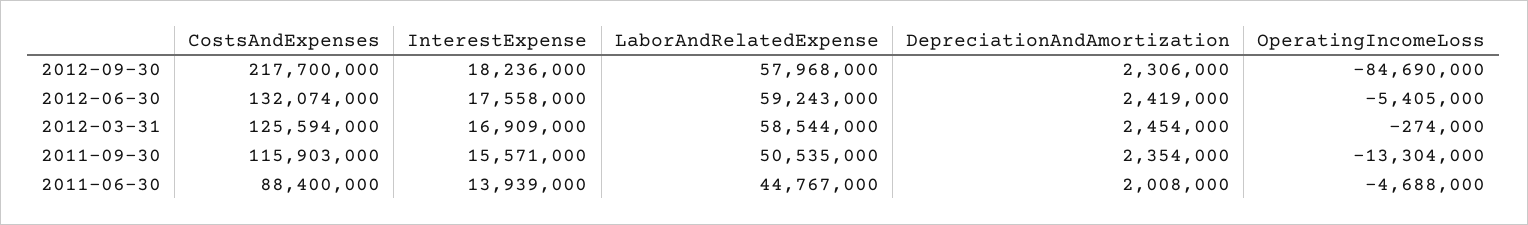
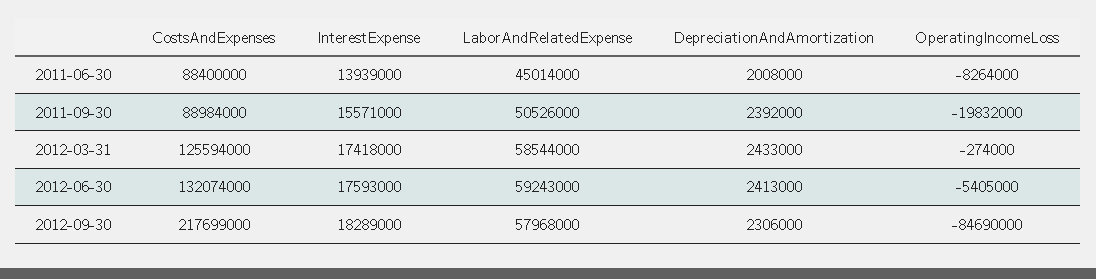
CostsAndExpenses, 2012-09-30: 217700000 -> 217699000
InterestExpense, 2012-09-30: 18236000 -> 18289000
InterestExpense, 2012-06-30: 17558000 -> 17593000
DepreciationAndAmortization, 2012-06-30: 2419000 -> 2413000
InterestExpense, 2012-03-31: 16909000 -> 17418000
DepreciationAndAmortization, 2012-03-31: 2454000 -> 2433000
CostsAndExpenses, 2011-09-30: 115903000 -> 88984000
LaborAndRelatedExpense, 2011-09-30: 50535000 -> 50526000
DepreciationAndAmortization, 2011-09-30: 2354000 -> 2392000
OperatingIncomeLoss, 2011-09-30: -13304000 -> -19832000
LaborAndRelatedExpense, 2011-06-30: 44767000 -> 45014000
OperatingIncomeLoss, 2011-06-30: -4688000 -> -8264000

